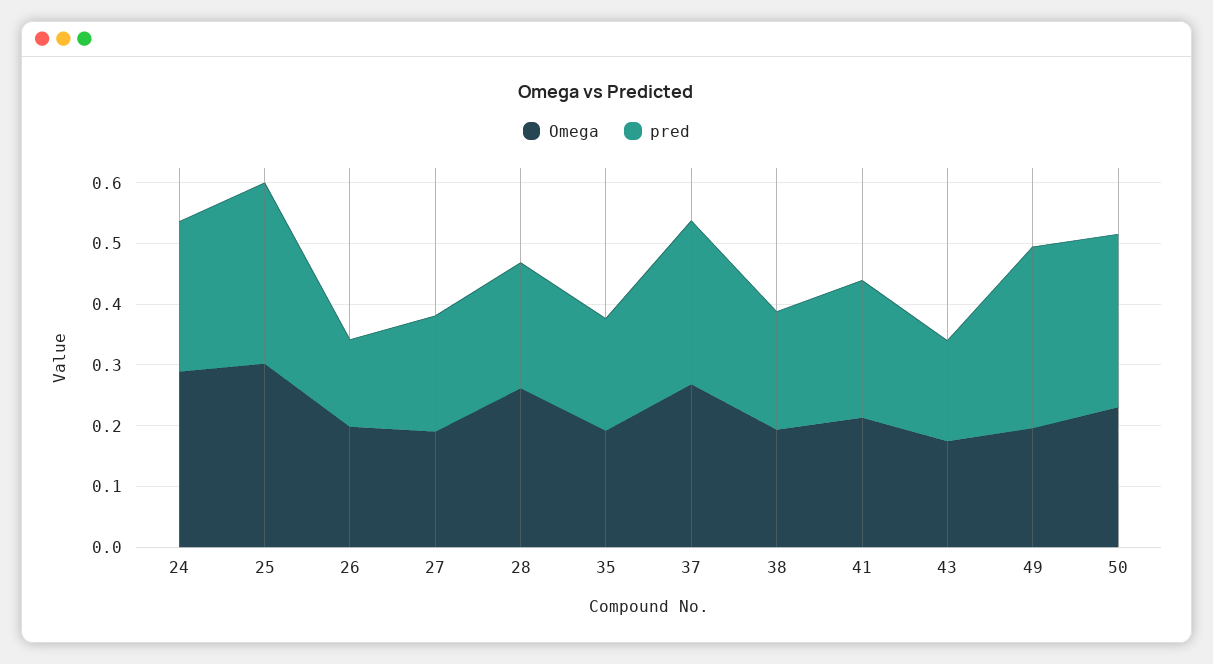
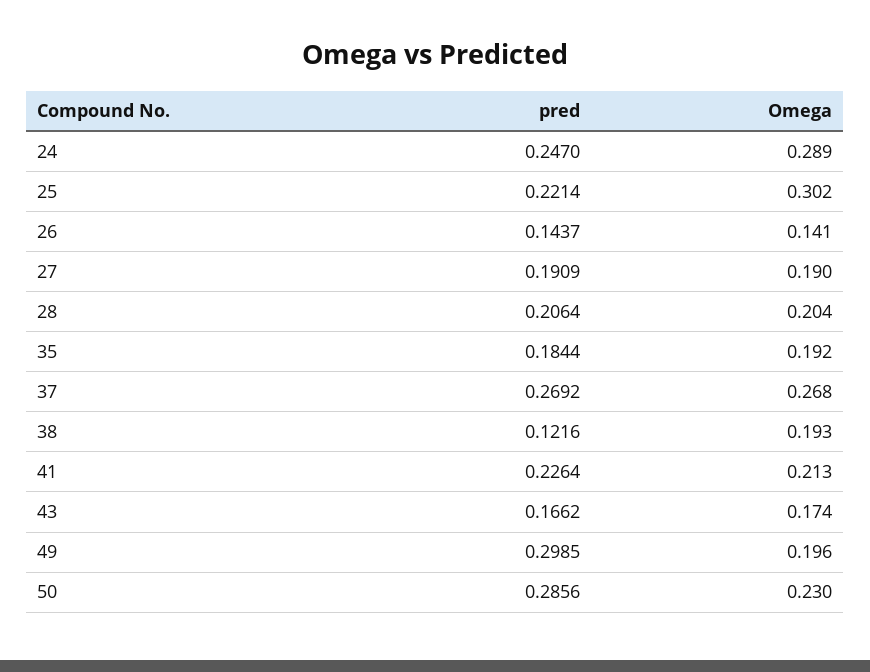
pred, 25: 0.3 -> 0.2214
Omega, 26: 0.2 -> 0.141
Omega, 28: 0.26 -> 0.204
pred, 38: 0.2 -> 0.1216

